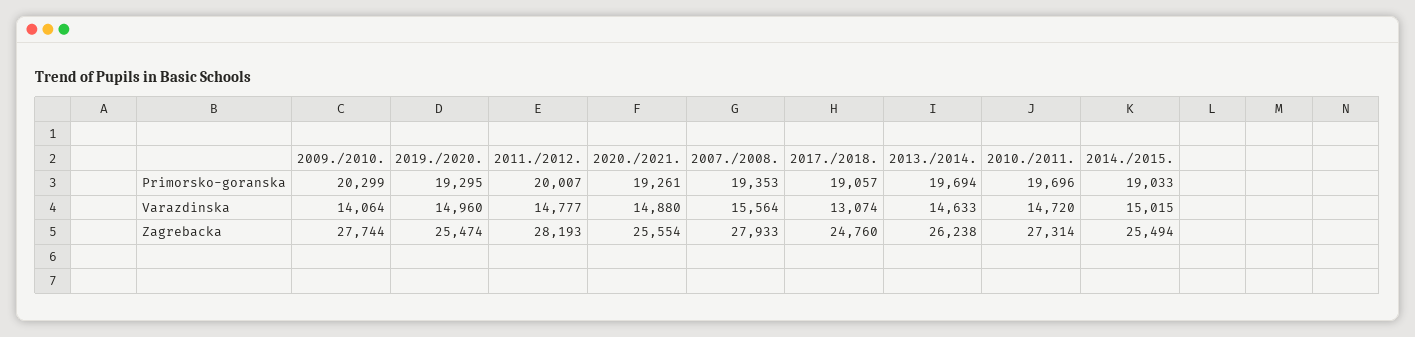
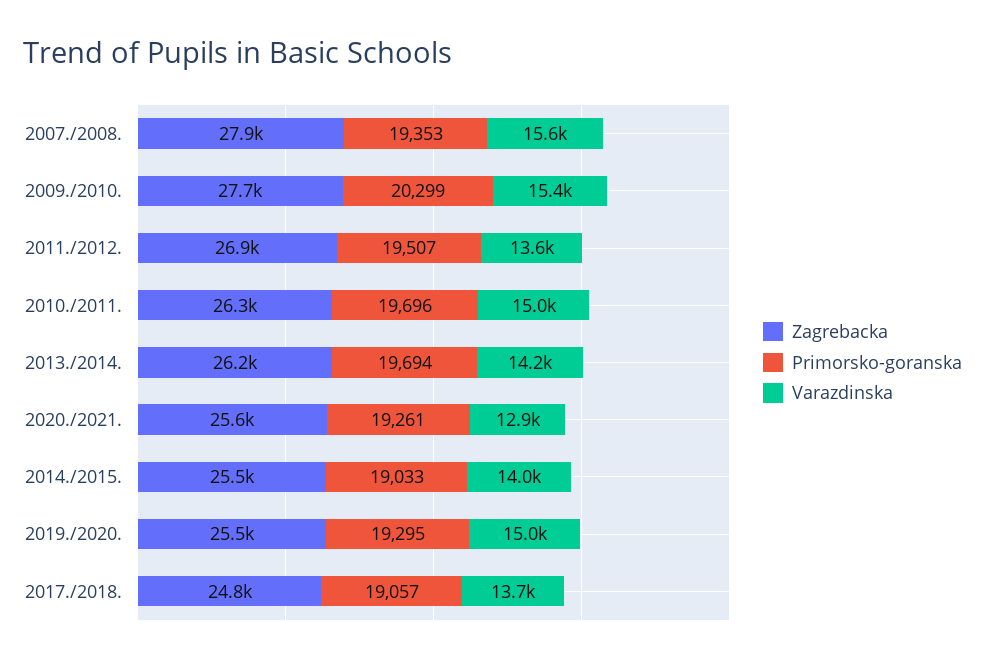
Primorsko-goranska, 2011./2012.: 20007 -> 19507
Varazdinska, 2009./2010.: 14064 -> 15400
Varazdinska, 2011./2012.: 14777 -> 13600
Varazdinska, 2020./2021.: 14880 -> 12900
Varazdinska, 2017./2018.: 13074 -> 13700
Varazdinska, 2013./2014.: 14633 -> 14200
Varazdinska, 2010./2011.: 14720 -> 15000
Varazdinska, 2014./2015.: 15015 -> 14000
Zagrebacka, 2011./2012.: 28193 -> 26900
Zagrebacka, 2010./2011.: 27314 -> 26300

